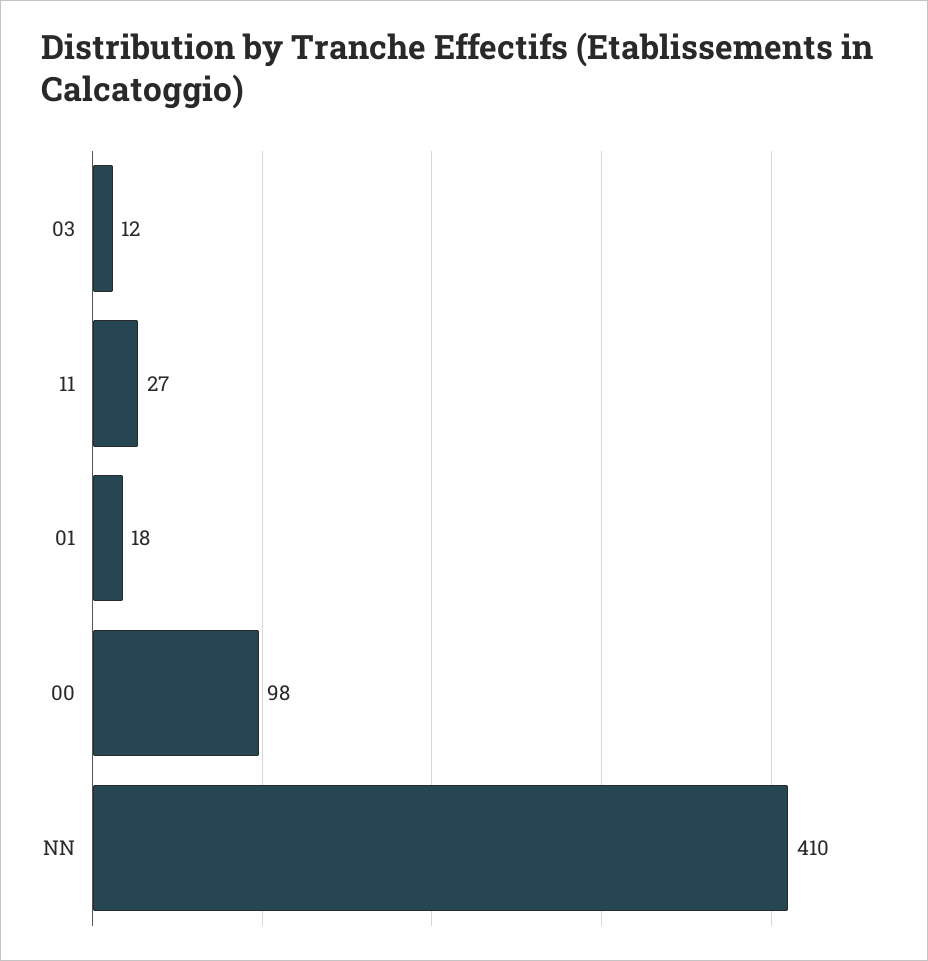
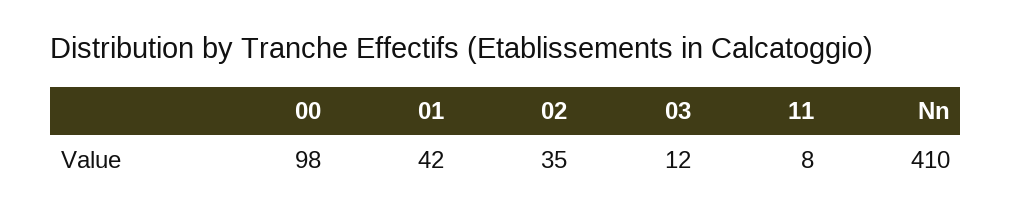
11: 27 -> 8
01: 18 -> 42
02: none -> 35

